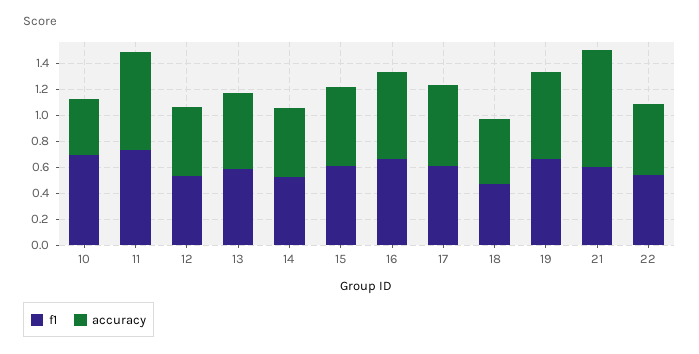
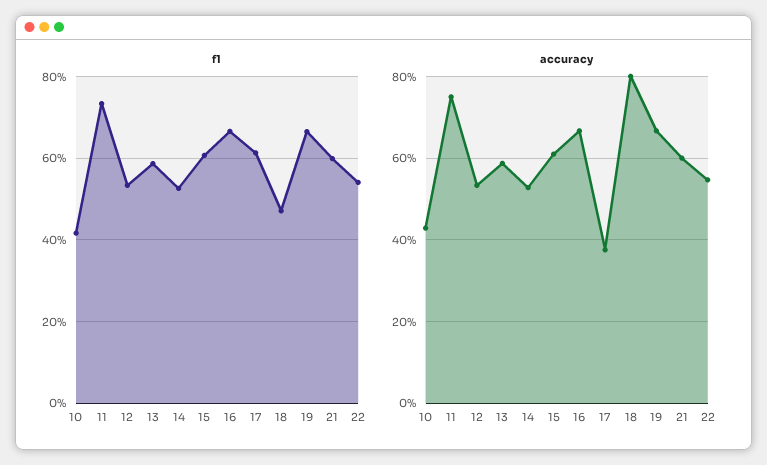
f1, 10: 0.7 -> 0.42
accuracy, 17: 0.6 -> 0.38
accuracy, 18: 0.5 -> 0.8
accuracy, 21: 0.9 -> 0.6

